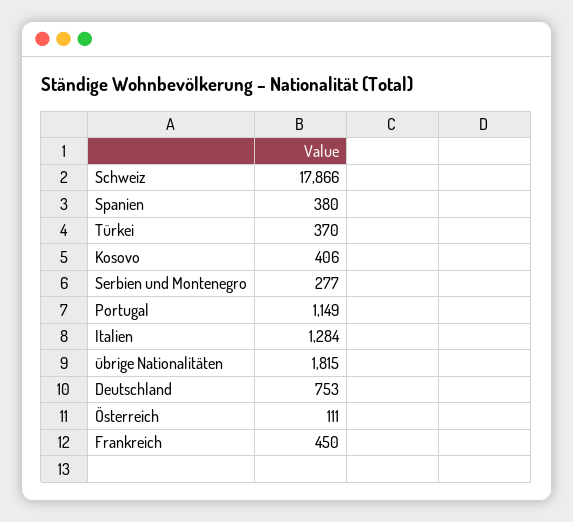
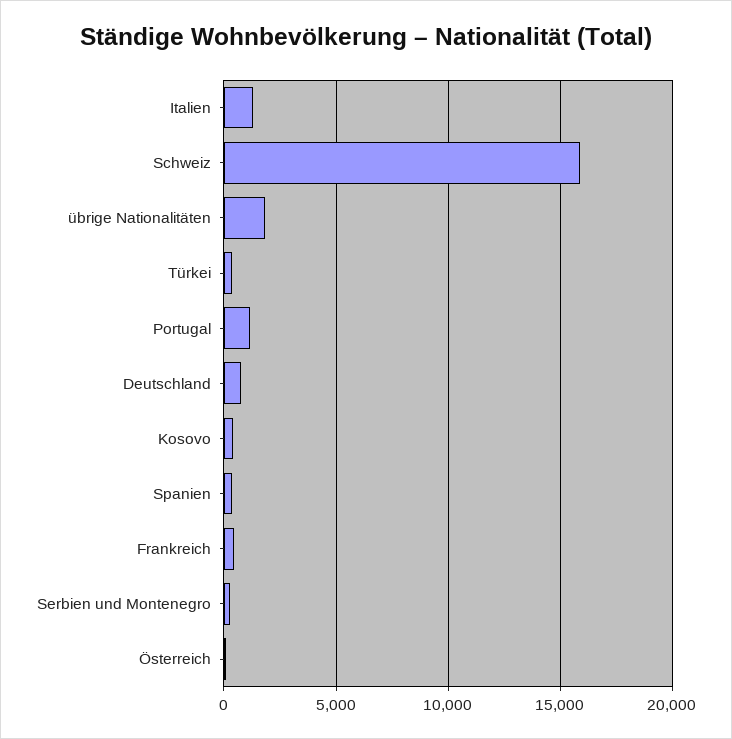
Schweiz: 17866 -> 16000

